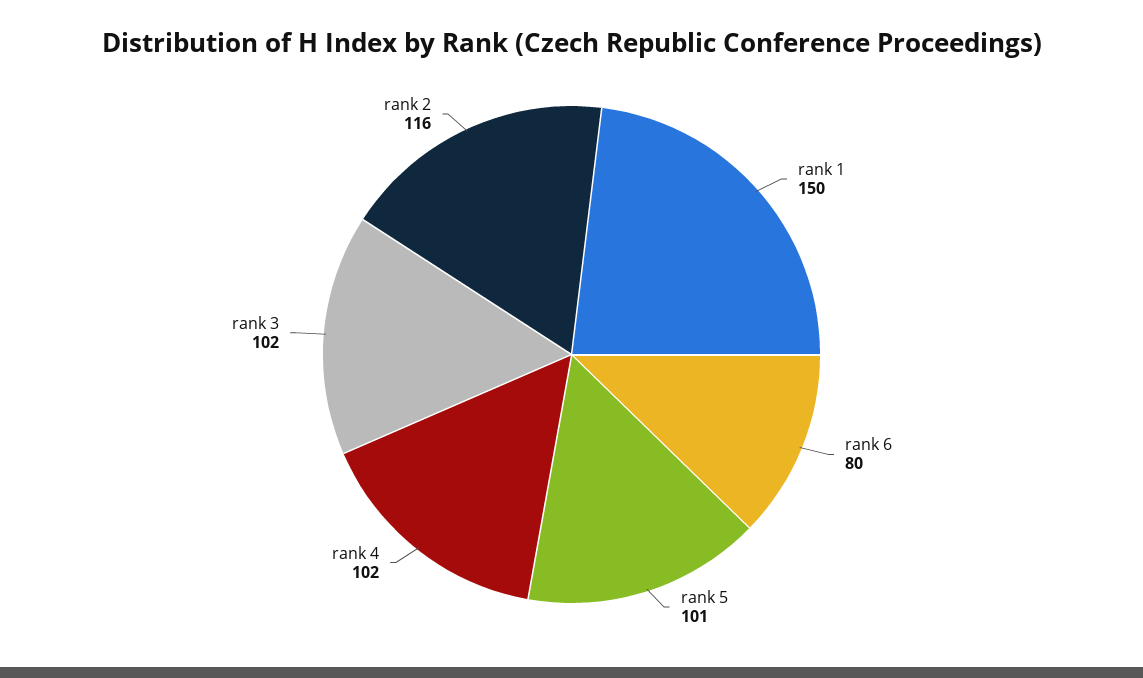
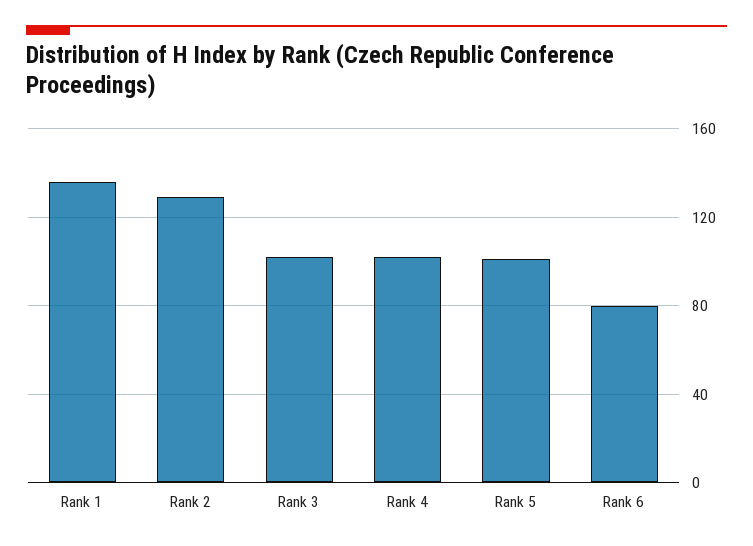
rank 1: 150 -> 135
rank 2: 116 -> 130

